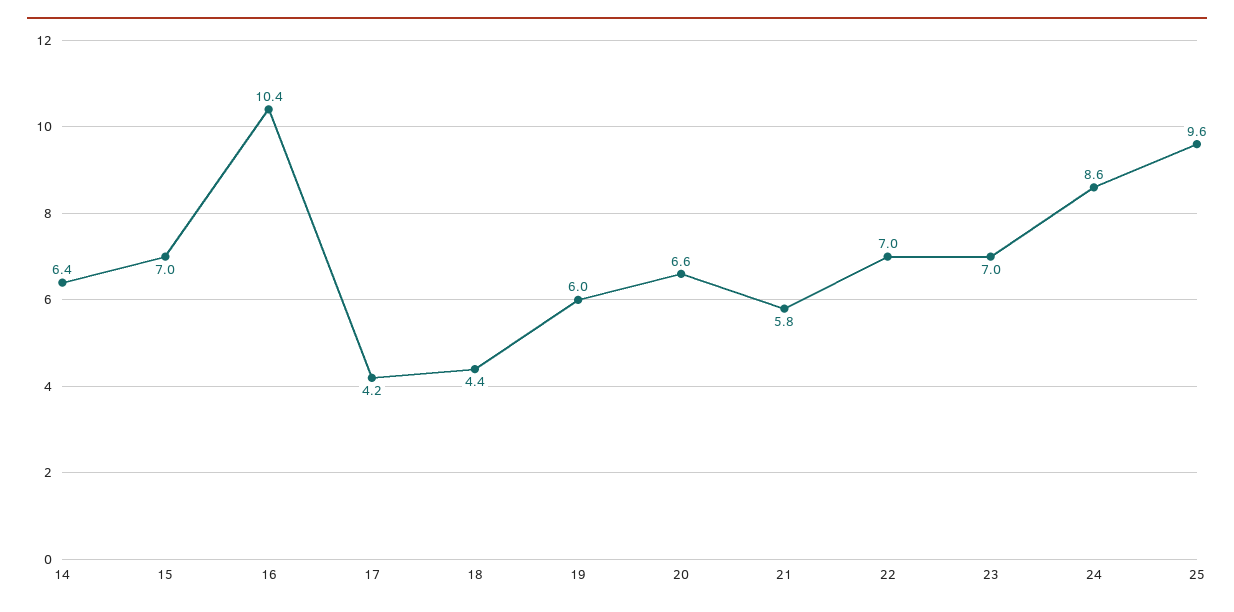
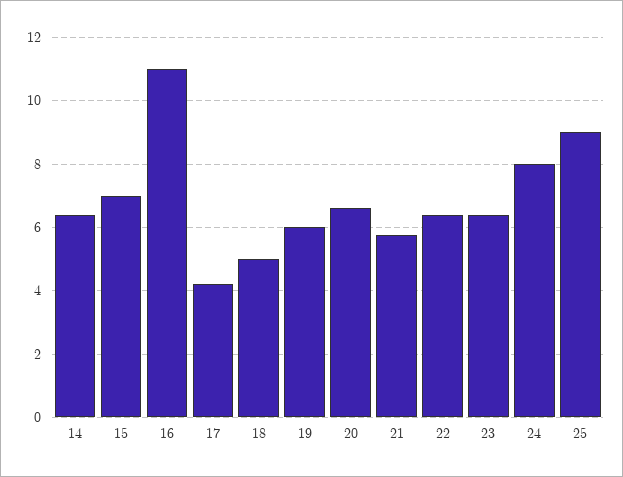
16: 10.4 -> 11
18: 4.4 -> 5
22: 7 -> 6.4
23: 7 -> 6.4
24: 8.6 -> 8
25: 9.6 -> 9

